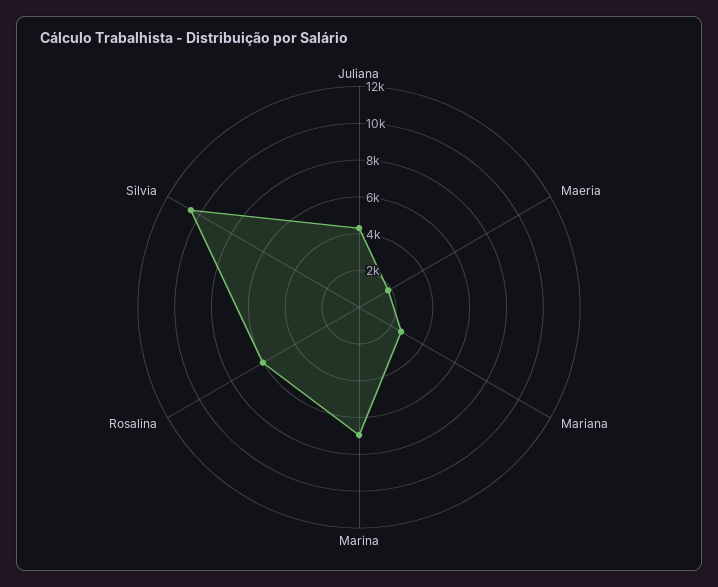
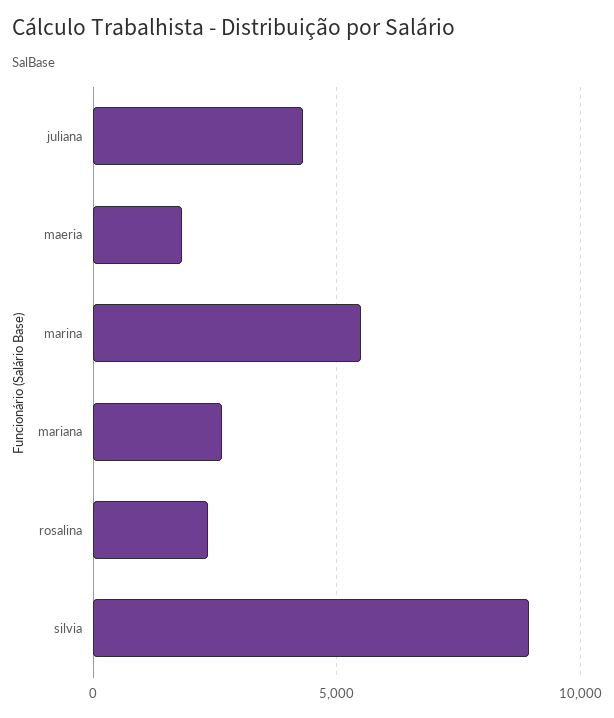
Marina: 7000 -> 5500
Rosalina: 6000 -> 2500
Silvia: 10500 -> 9000

